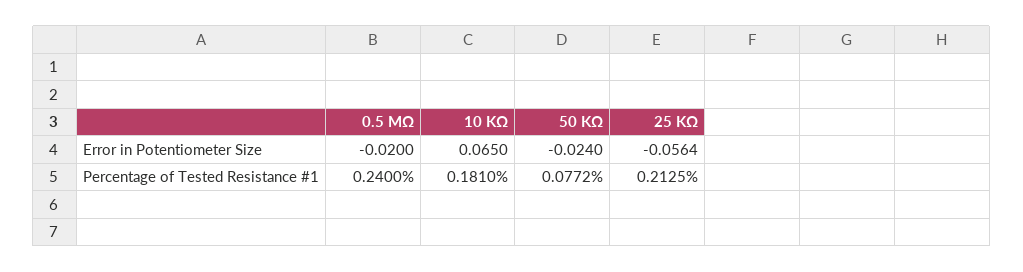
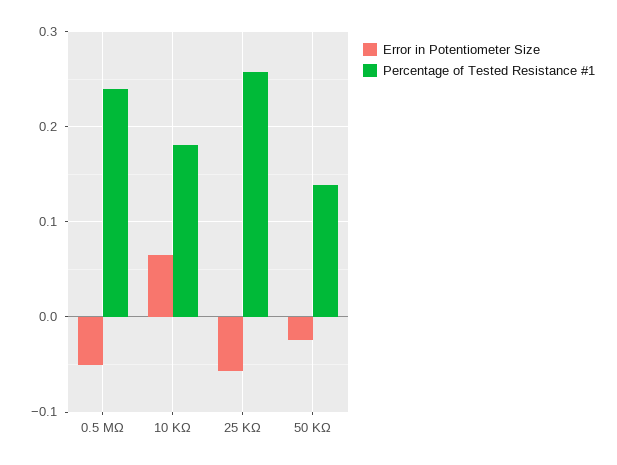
Error in Potentiometer Size, 0.5 MΩ: -0.02 -> -0.05
Percentage of Tested Resistance #1, 50 KΩ: 0.0772 -> 0.14
Percentage of Tested Resistance #1, 25 KΩ: 0.2125 -> 0.26

